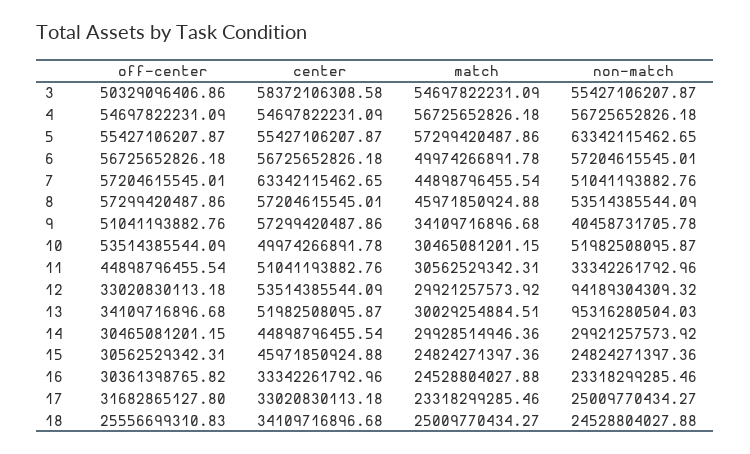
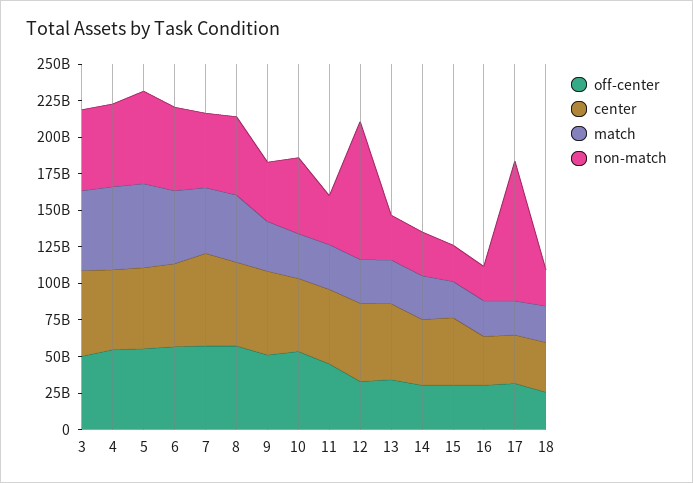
non-match, 13: 95316280504.03 -> 25000000000
non-match, 17: 25009770434.27 -> 100000000000

